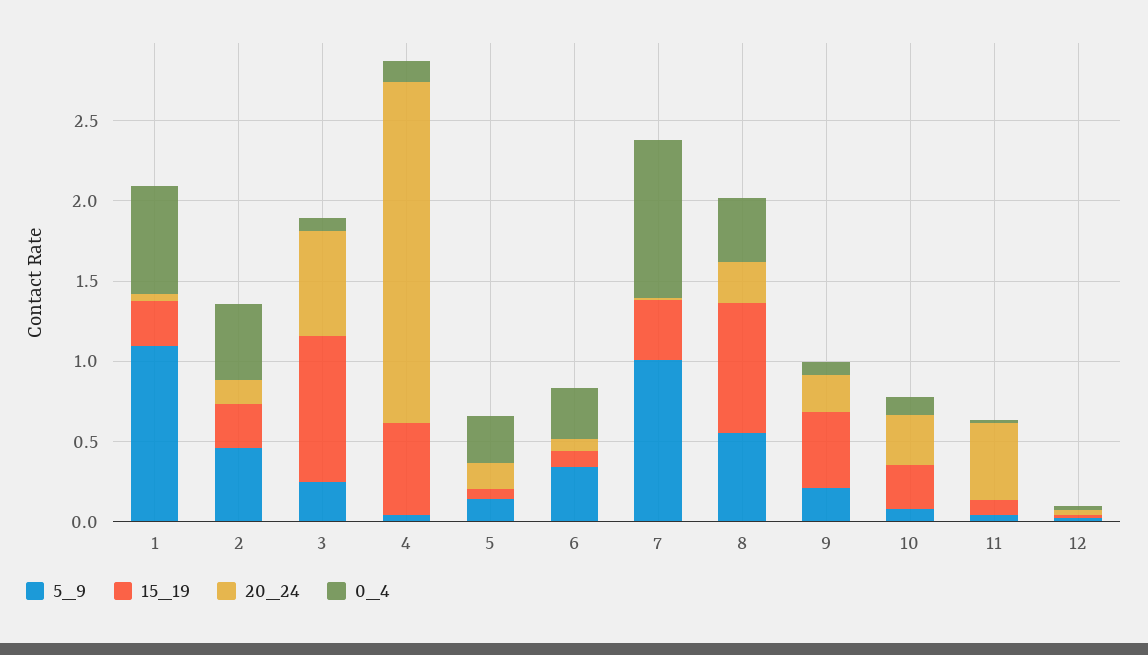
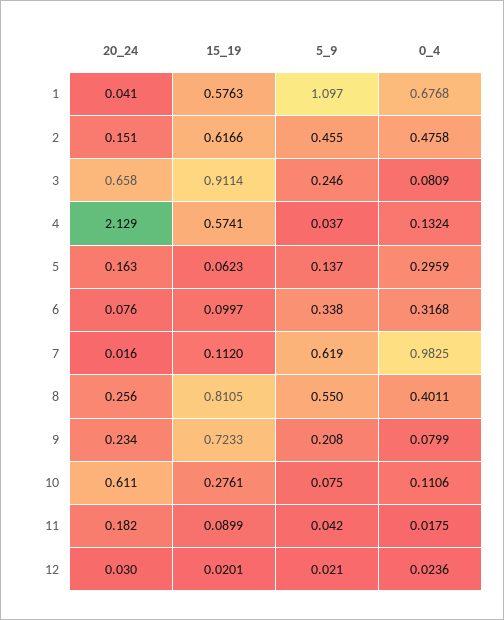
15_19, 1: 0.3 -> 0.5763
15_19, 2: 0.3 -> 0.6166
5_9, 7: 1 -> 0.619
15_19, 7: 0.4 -> 0.112
15_19, 9: 0.5 -> 0.7233
20_24, 10: 0.3 -> 0.611
20_24, 11: 0.5 -> 0.182

